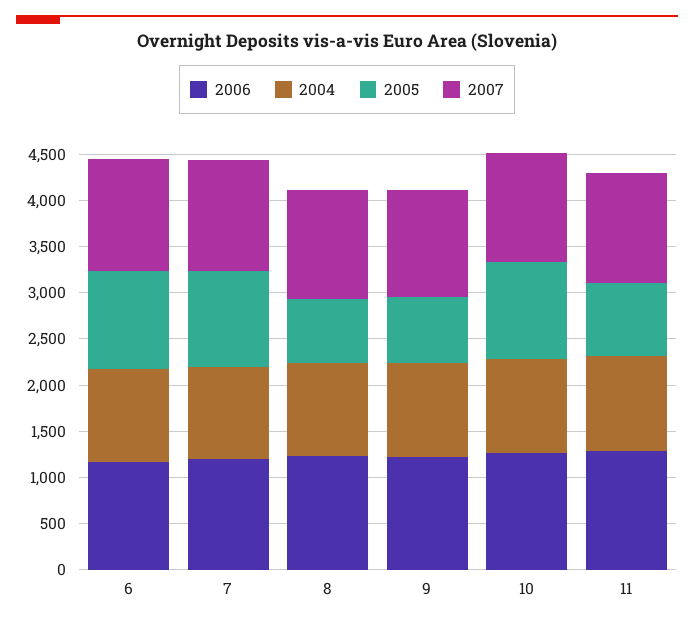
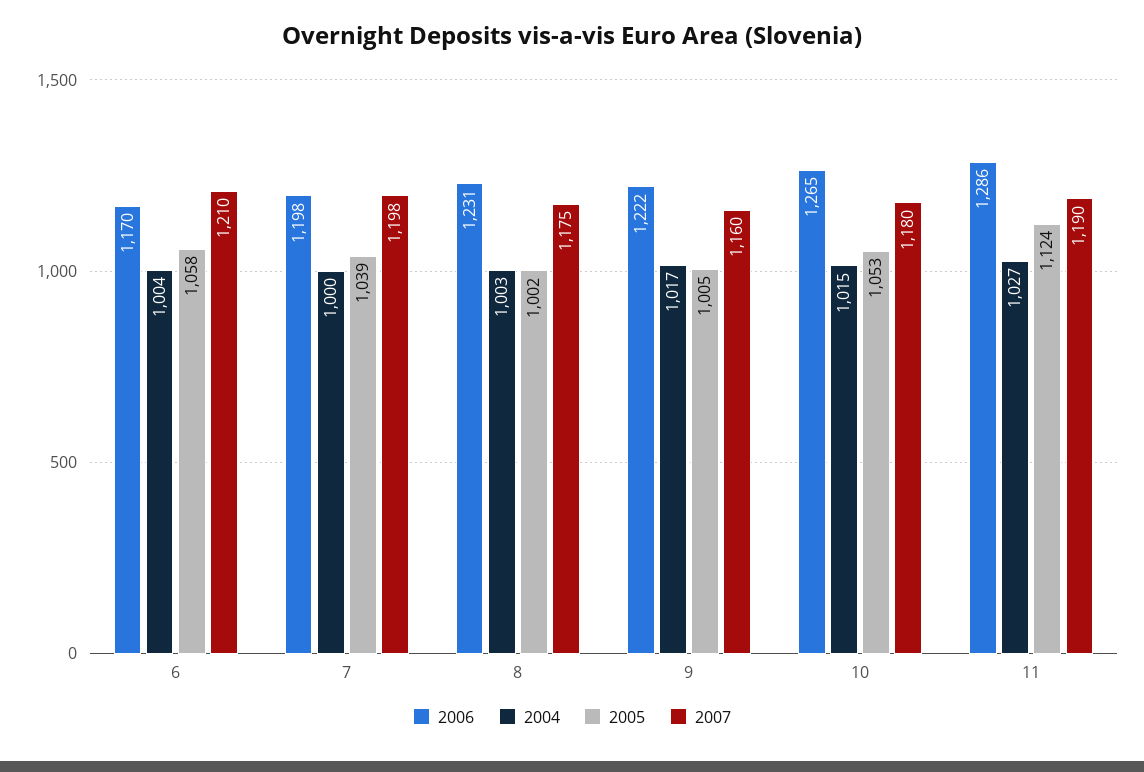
2005, 8: 700 -> 1002
2005, 9: 700 -> 1005
2005, 11: 800 -> 1124

